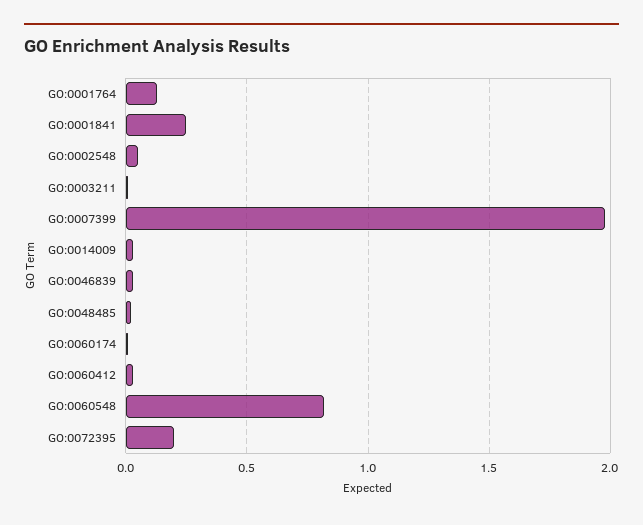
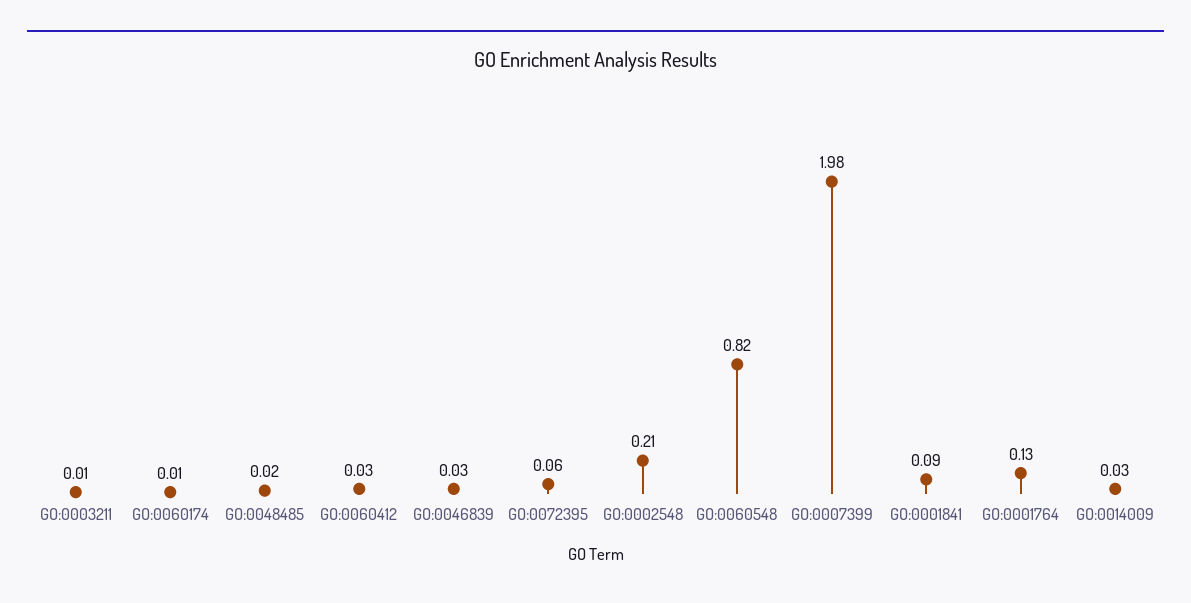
GO:0001841: 0.25 -> 0.09
GO:0002548: 0.05 -> 0.21
GO:0072395: 0.2 -> 0.06

